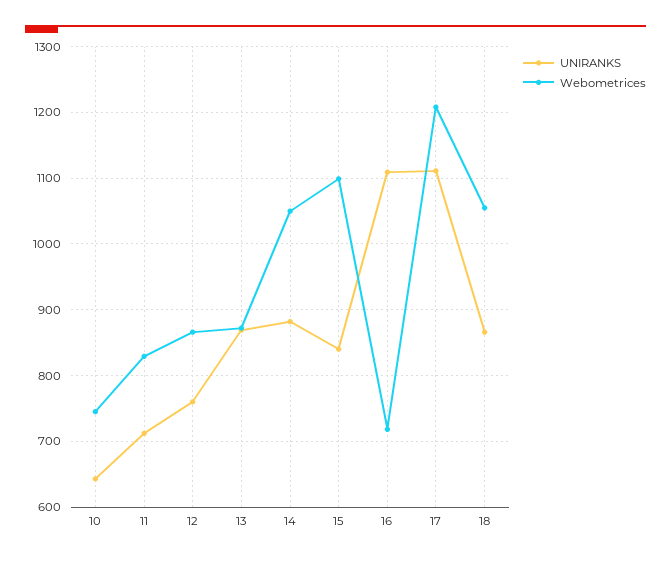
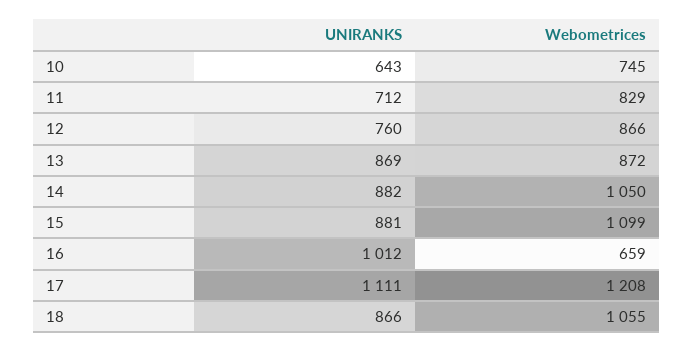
UNIRANKS, 15: 840 -> 881
UNIRANKS, 16: 1110 -> 1012
Webometrices, 16: 720 -> 659

